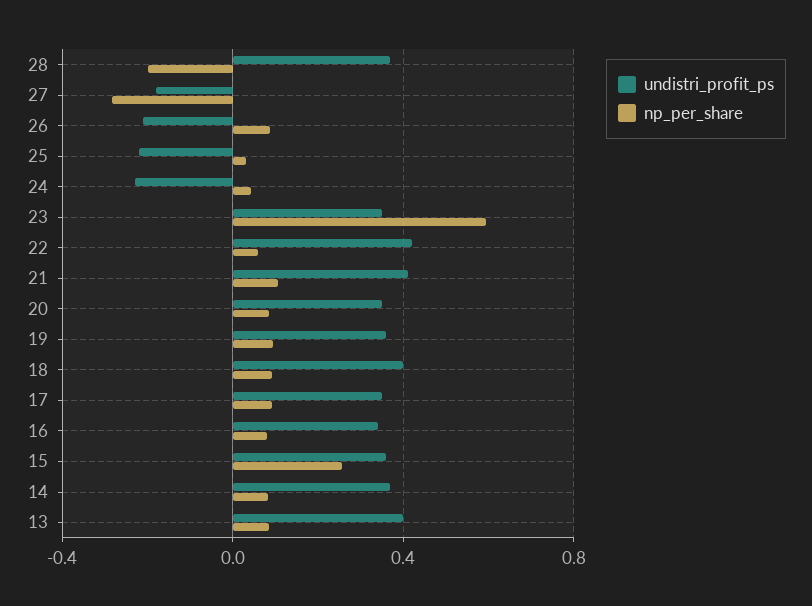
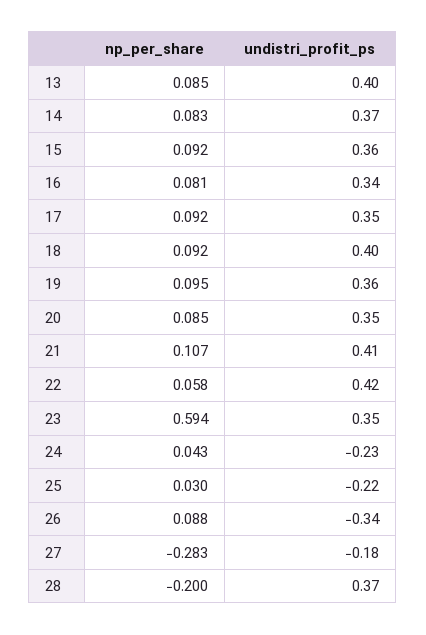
undistri_profit_ps, 26: -0.2 -> -0.34
np_per_share, 15: 0.25 -> 0.092

